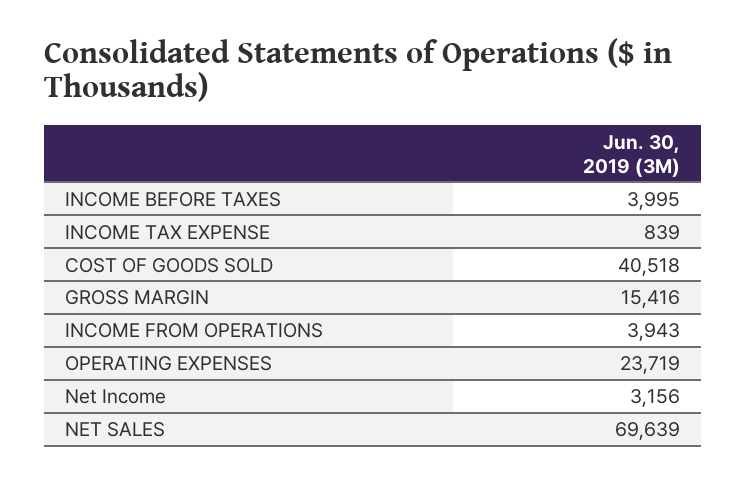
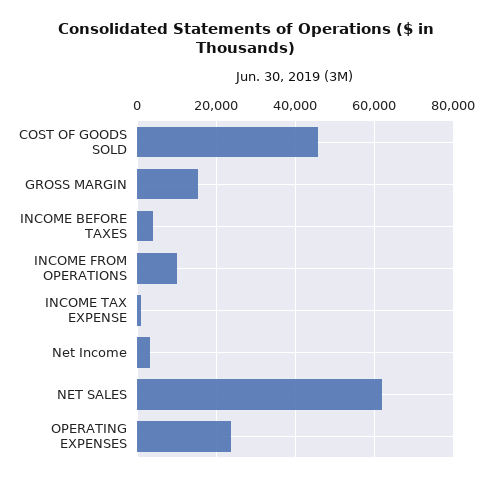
COST OF GOODS SOLD: 40518 -> 46000
INCOME FROM OPERATIONS: 3943 -> 10000
NET SALES: 69639 -> 62000

